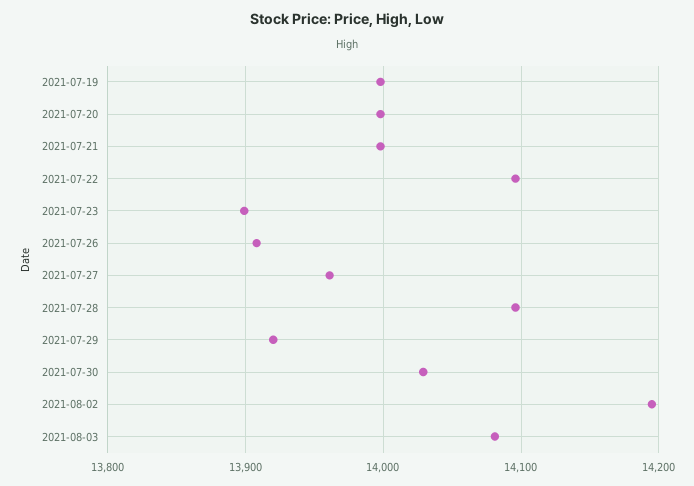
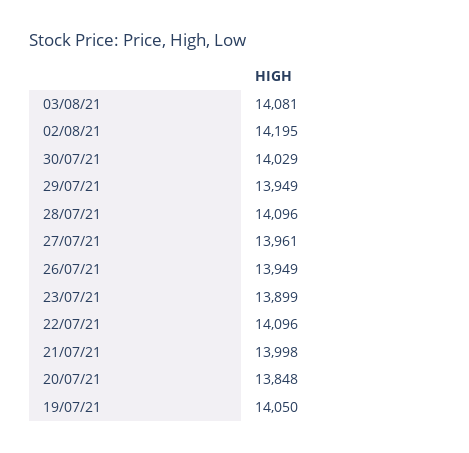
2021-07-19: 14000 -> 14050
2021-07-20: 14000 -> 13848
2021-07-26: 13910 -> 13949
2021-07-29: 13920 -> 13949

